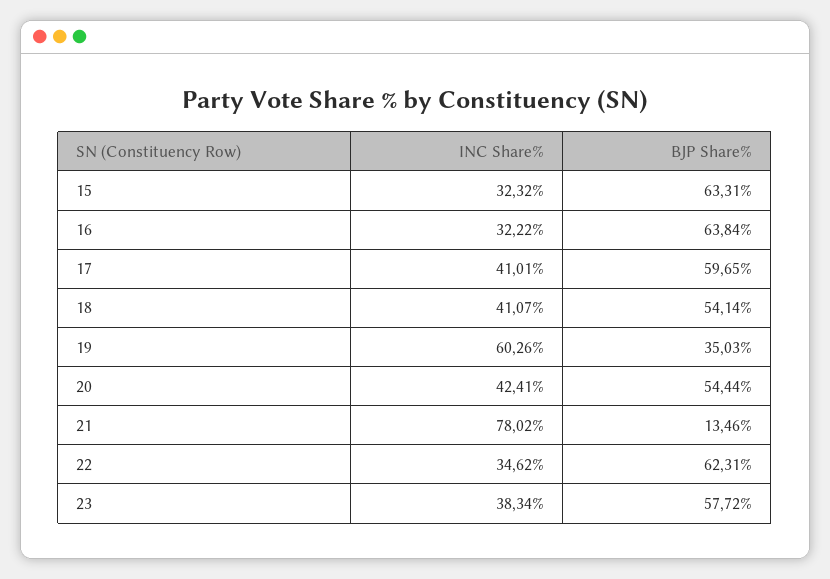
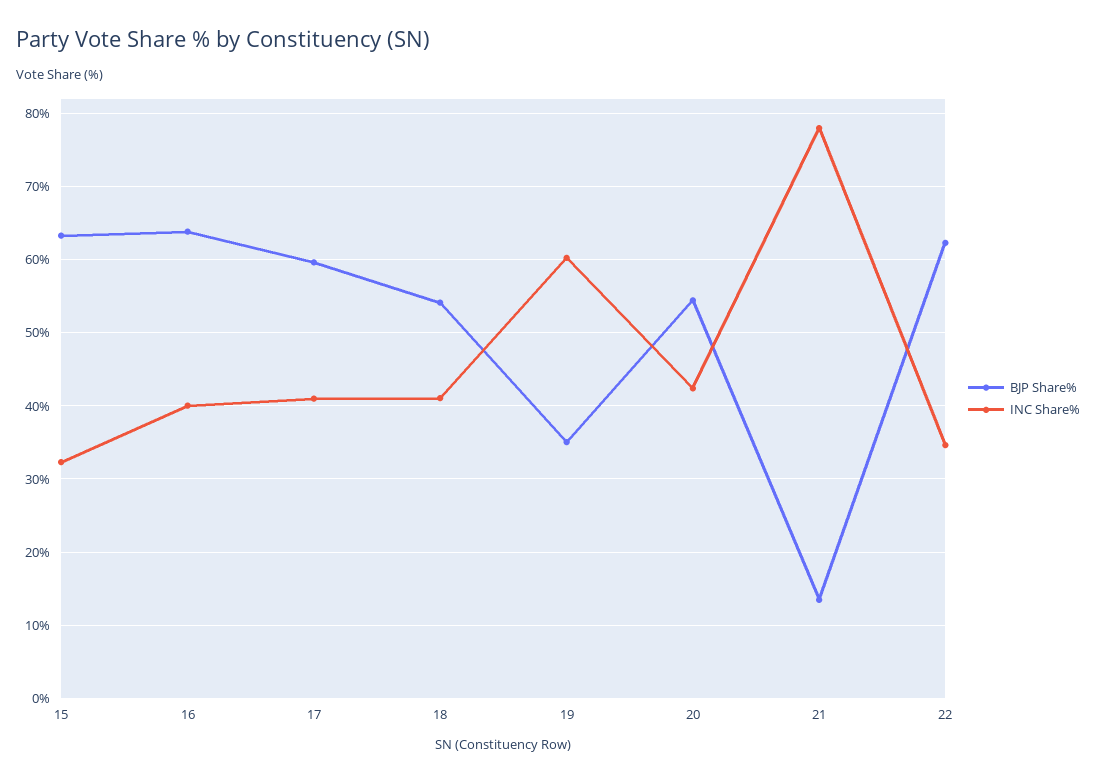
INC Share%, 16: 32.22 -> 40
INC Share%, 23: 38.34 -> none
BJP Share%, 23: 57.72 -> none

